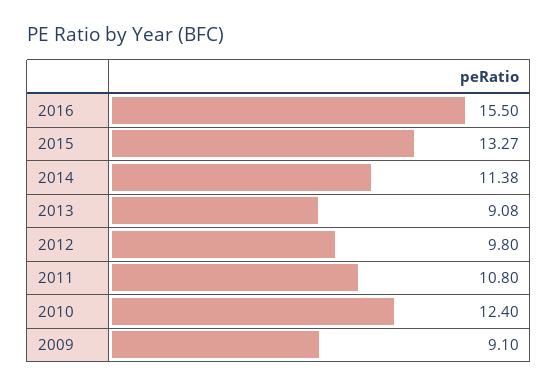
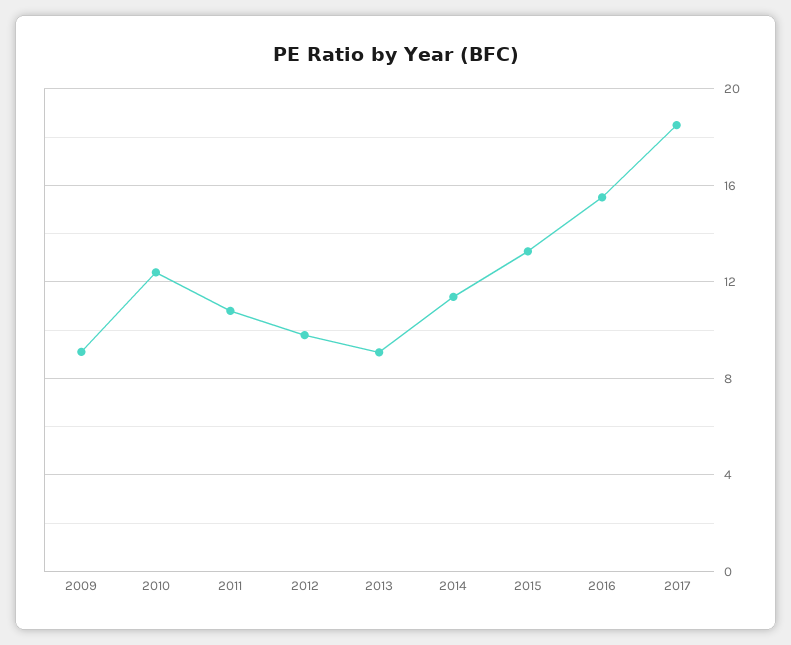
2017: none -> 18.5

